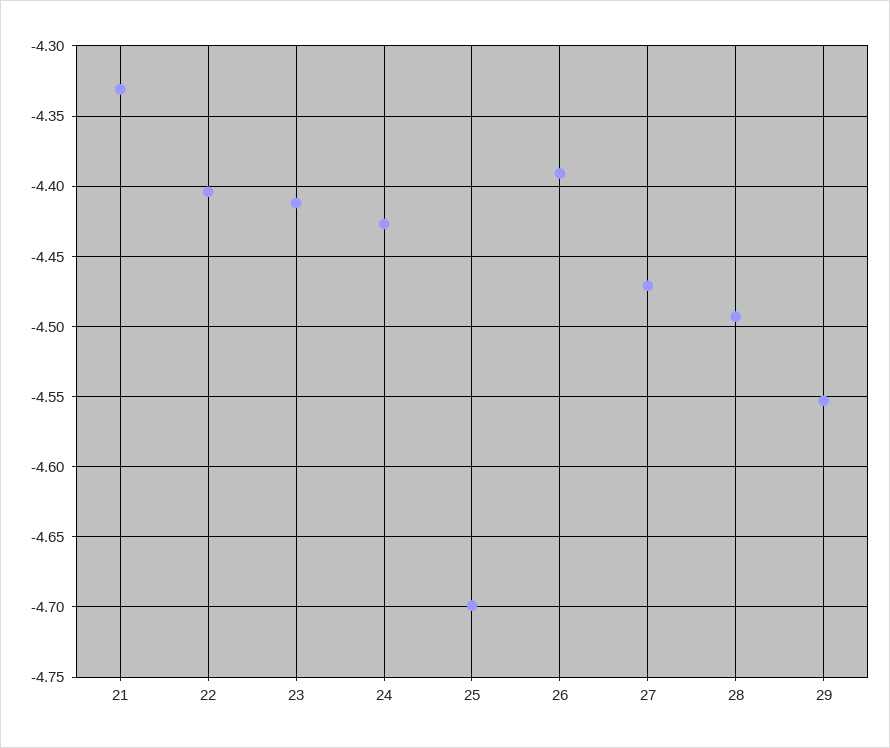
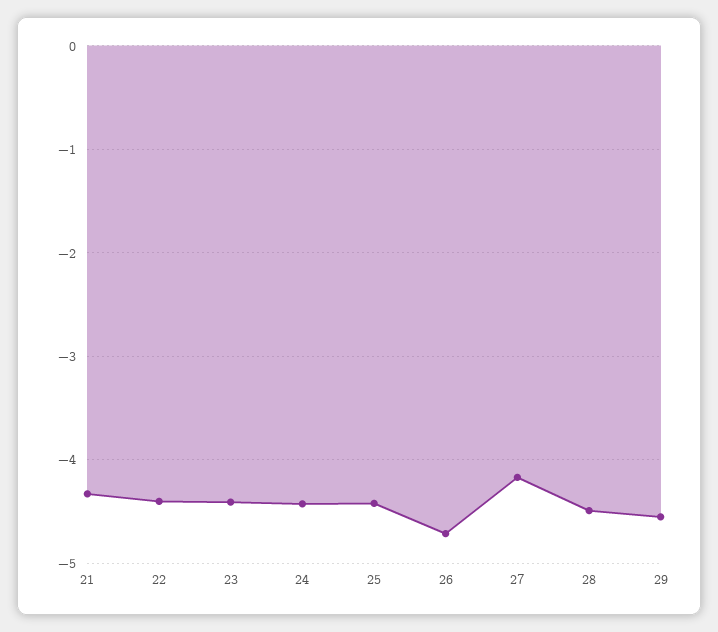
25: -4.7 -> -4.4
26: -4.39 -> -4.7
27: -4.47 -> -4.2

